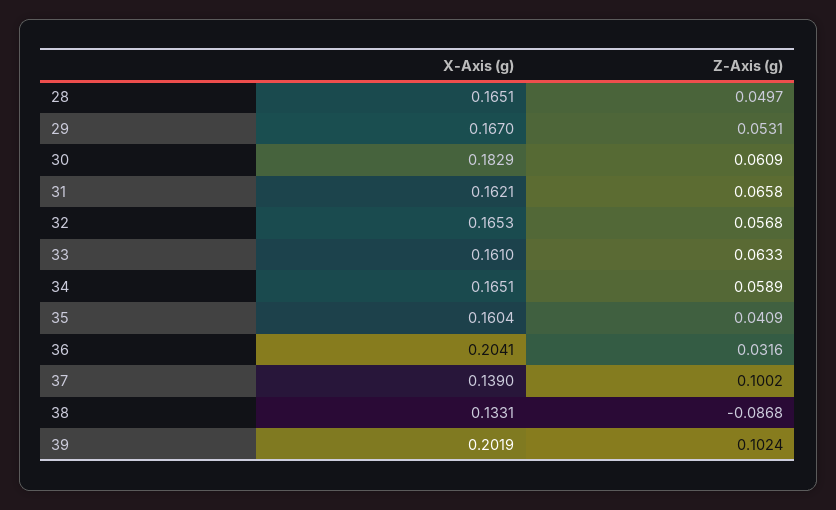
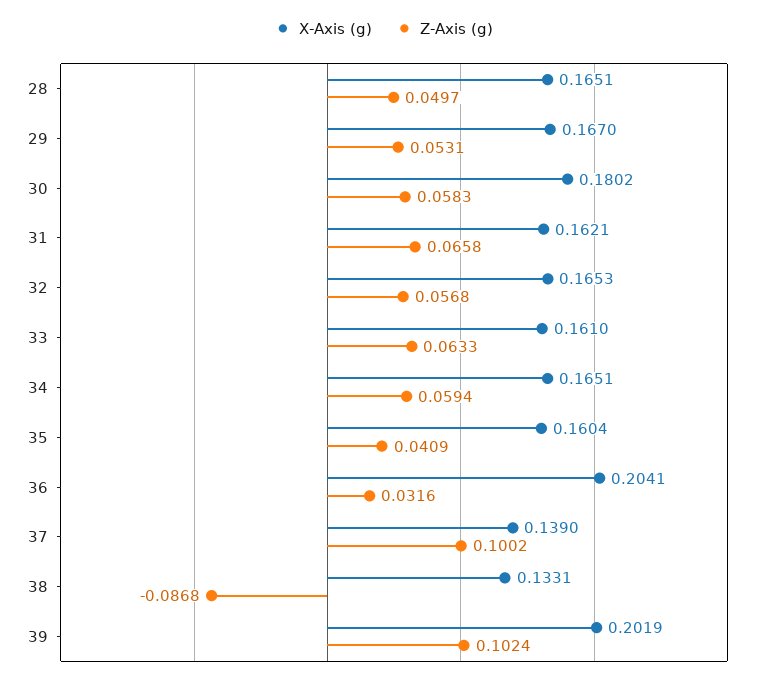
X-Axis (g), 30: 0.1829 -> 0.1802
Z-Axis (g), 30: 0.0609 -> 0.0583
Z-Axis (g), 34: 0.0589 -> 0.0594

